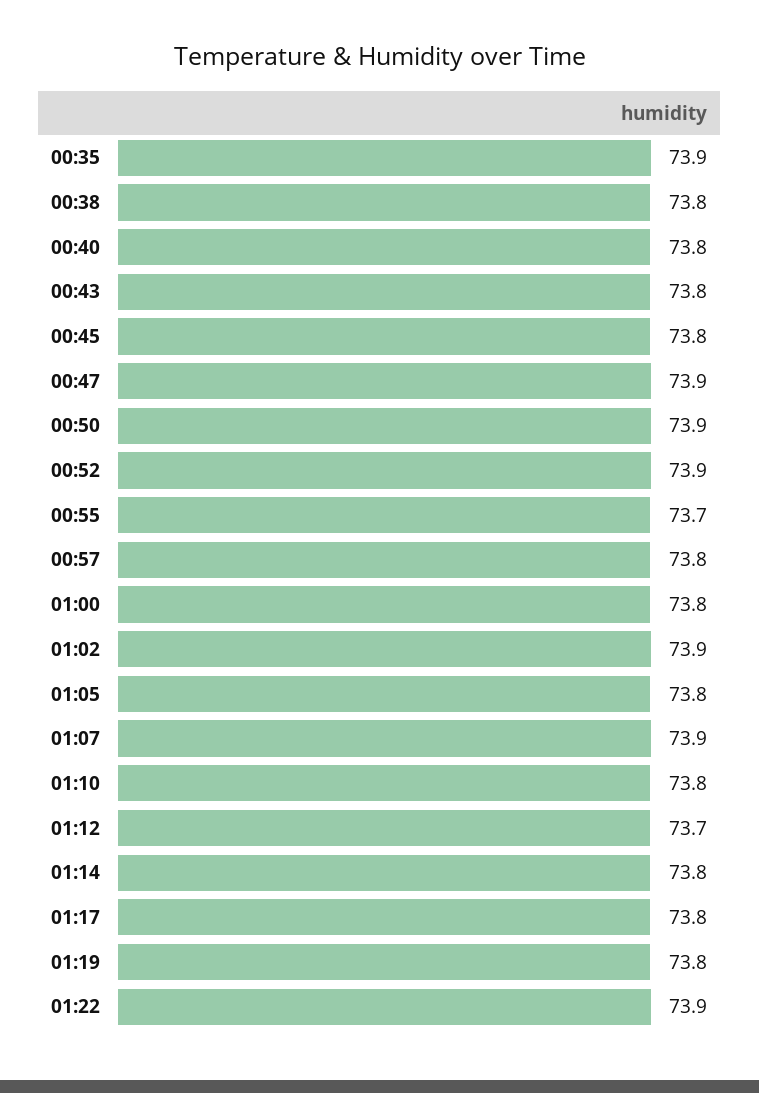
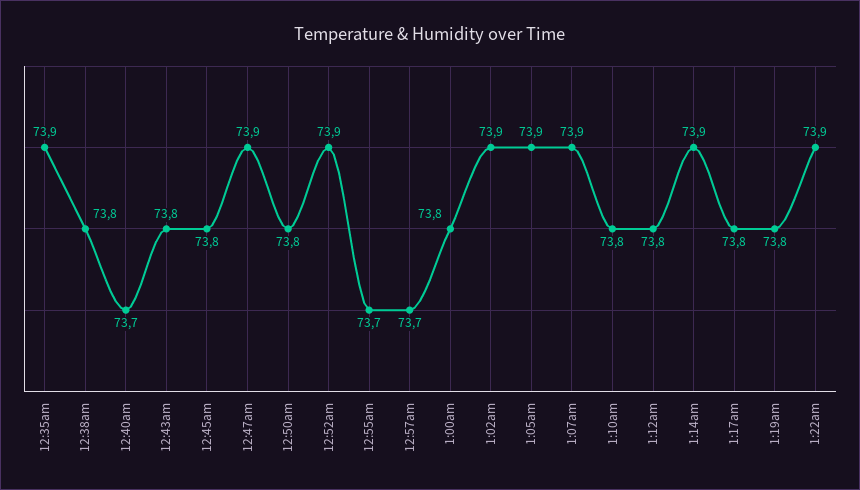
00:40: 73.8 -> 73.7
00:50: 73.9 -> 73.8
00:57: 73.8 -> 73.7
01:05: 73.8 -> 73.9
01:12: 73.7 -> 73.8
01:14: 73.8 -> 73.9

